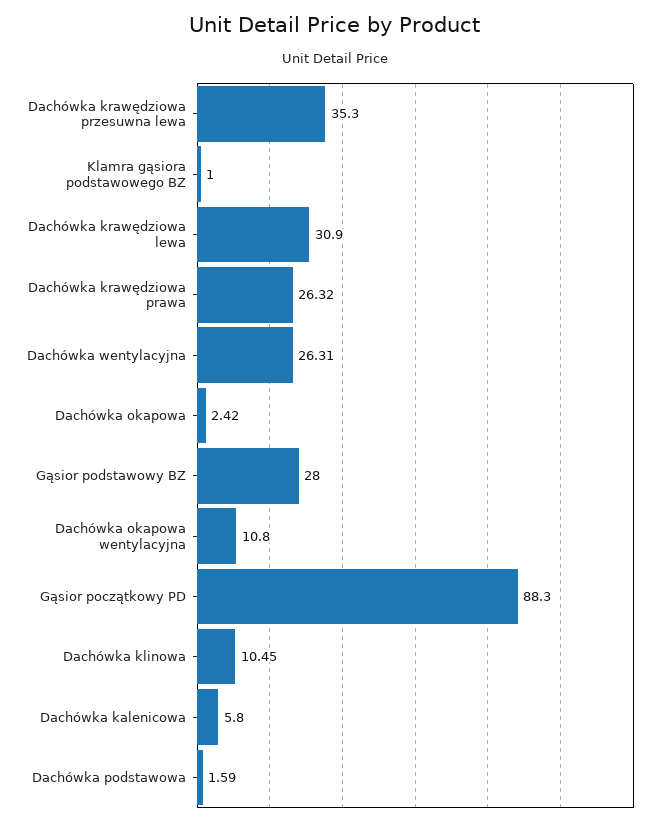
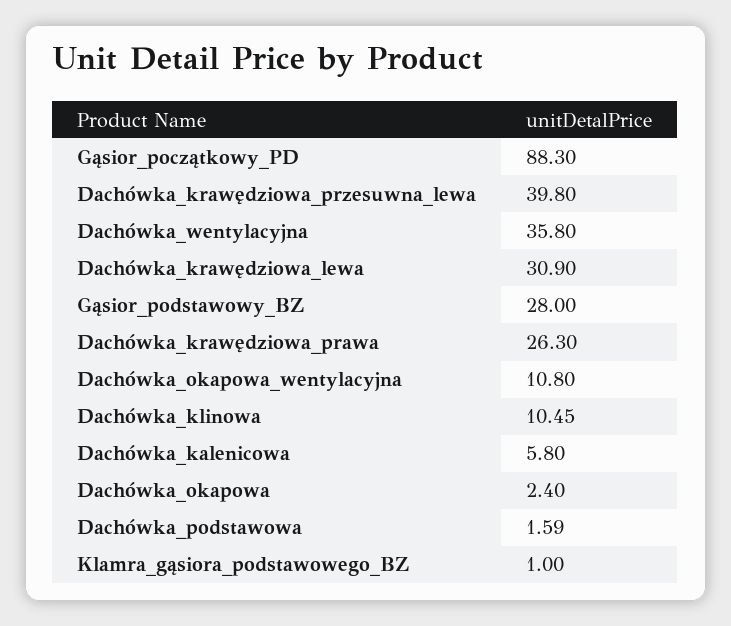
Dachówka krawędziowa przesuwna lewa: 35.3 -> 39.8
Dachówka krawędziowa prawa: 26.32 -> 26.3
Dachówka wentylacyjna: 26.31 -> 35.8
Dachówka okapowa: 2.42 -> 2.4

